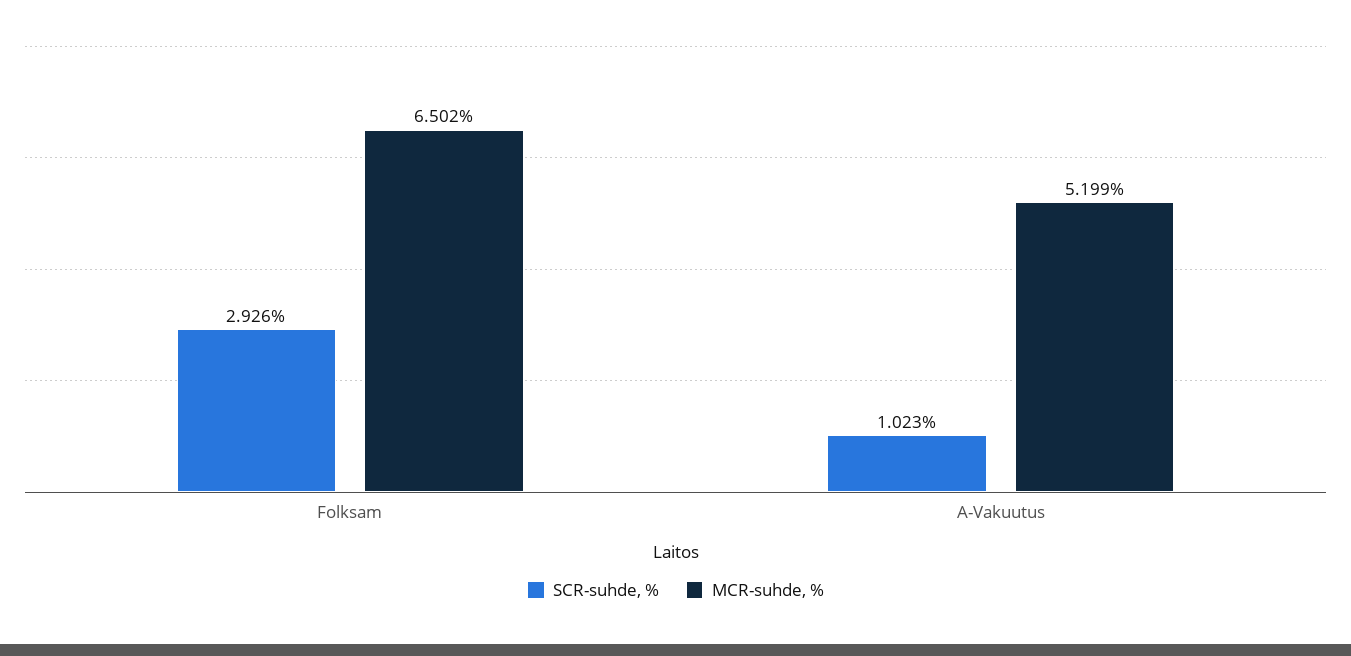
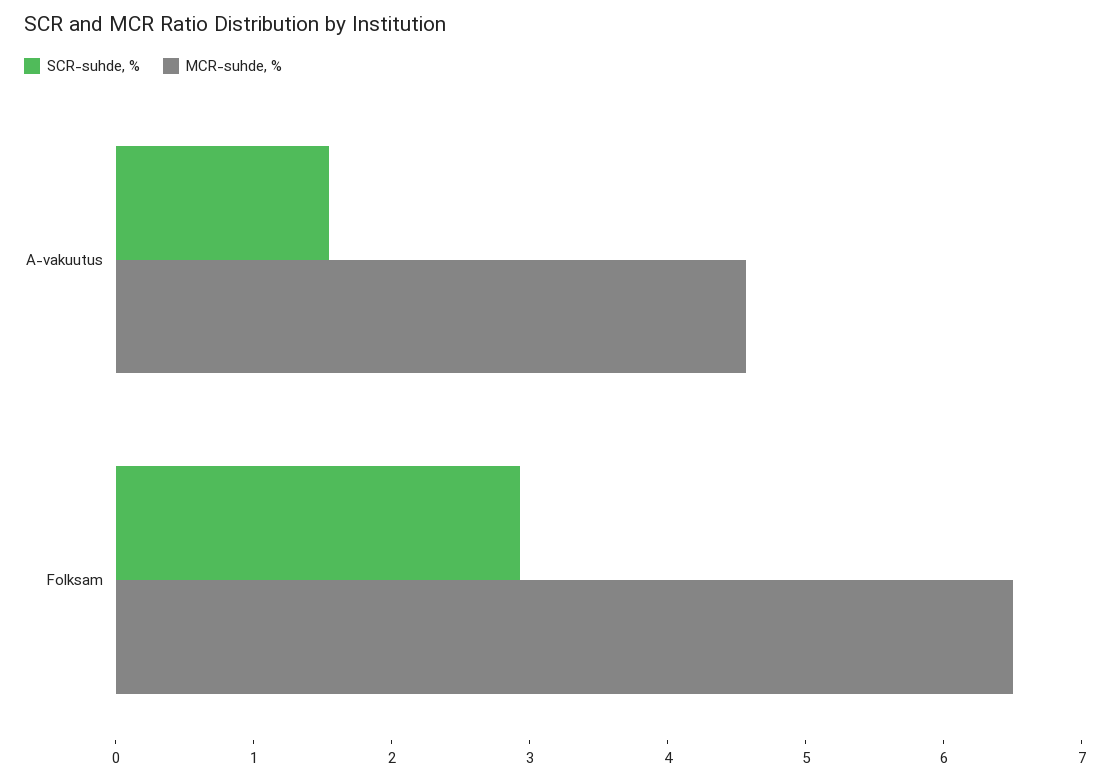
SCR-suhde, %, A-Vakuutus: 1.023 -> 1.6
MCR-suhde, %, A-Vakuutus: 5.199 -> 4.6

